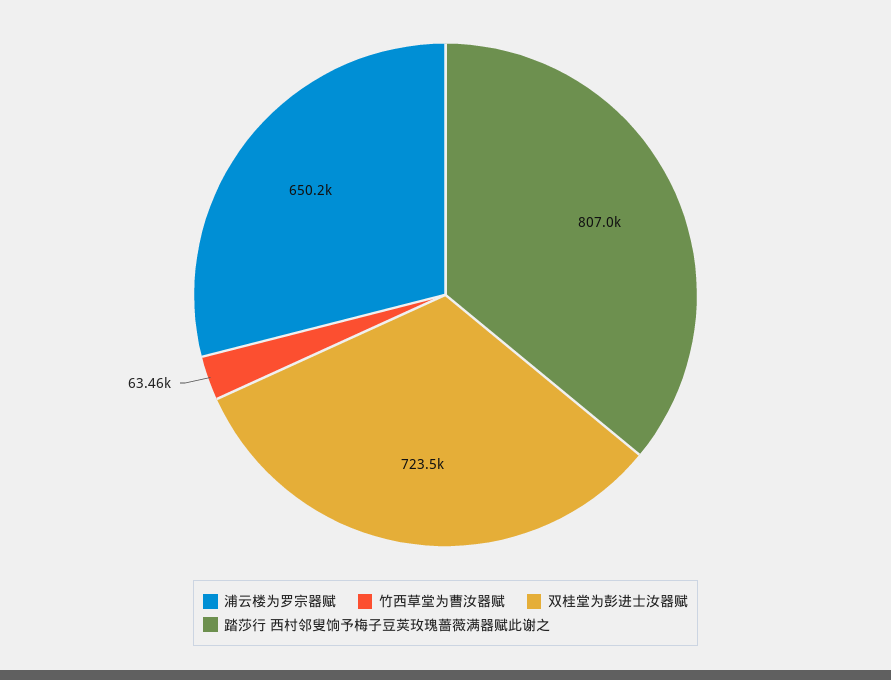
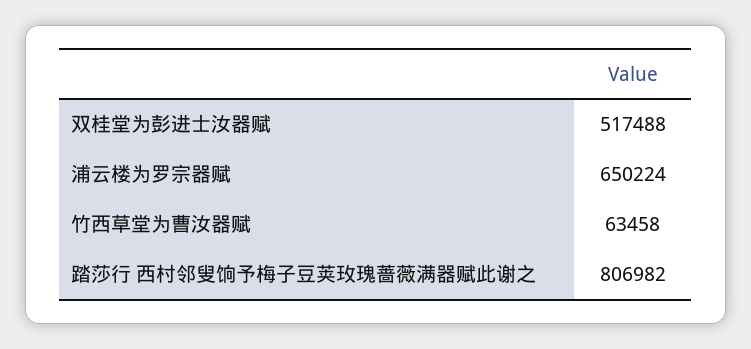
双桂堂为彭进士汝器赋: 723500 -> 517488

